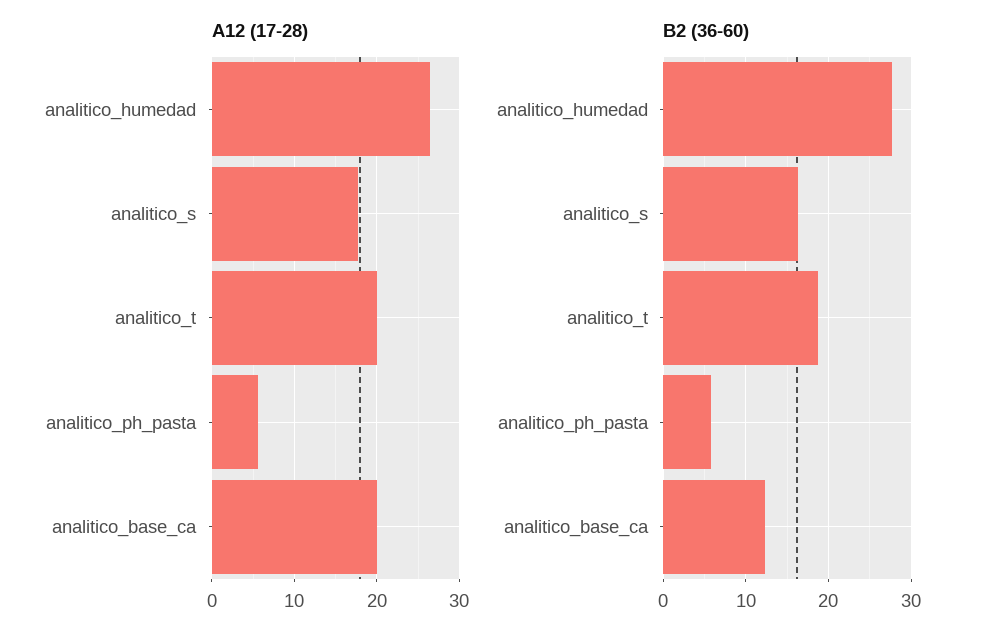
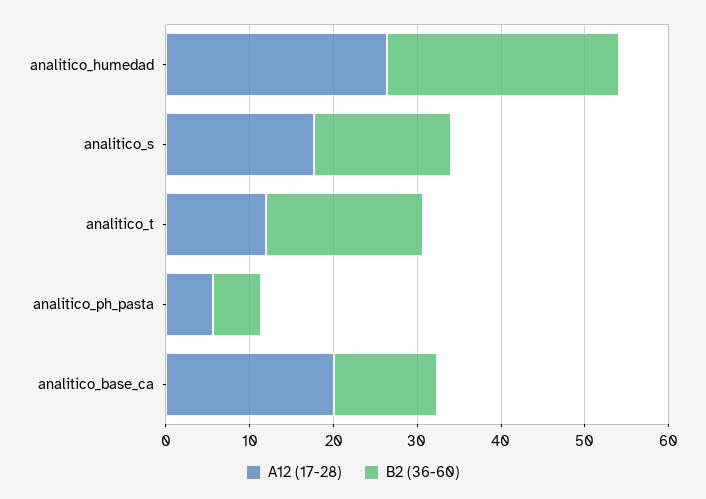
A12 (17-28), analitico_t: 20 -> 12

